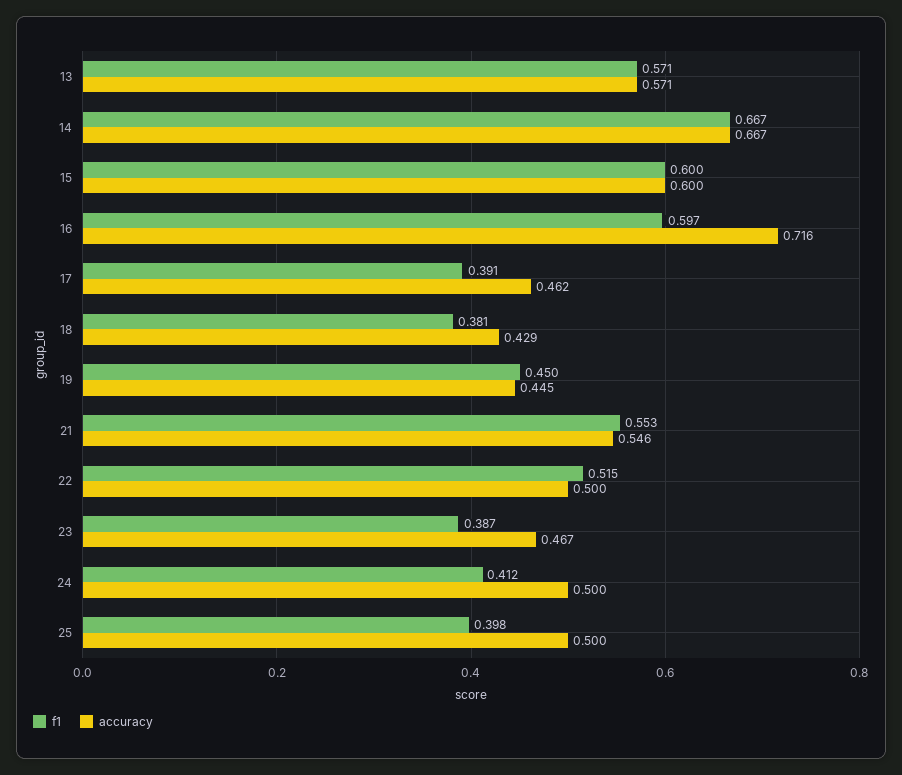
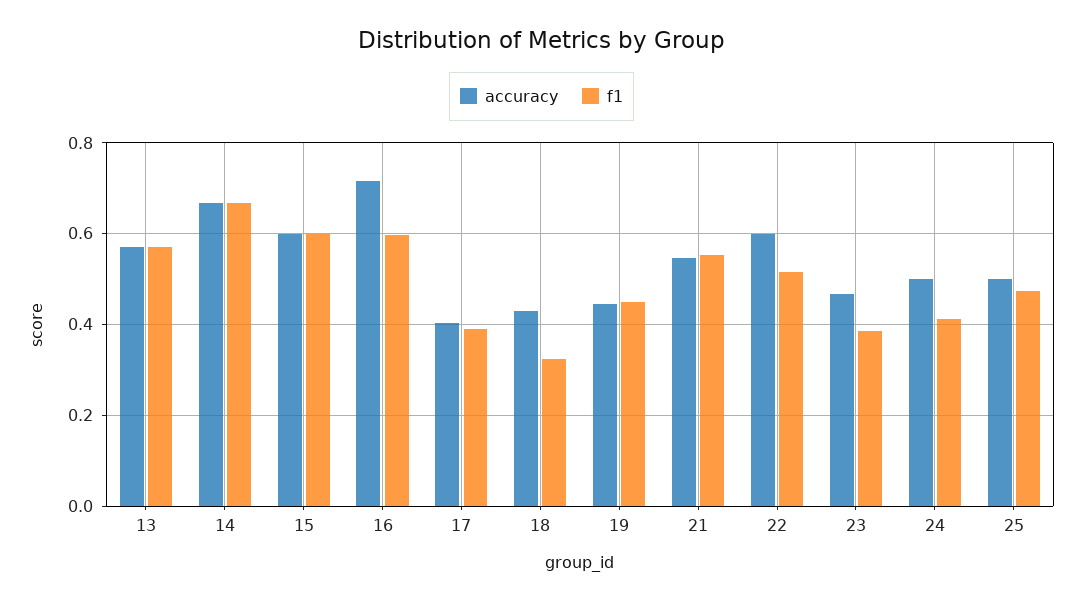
accuracy, 17: 0.462 -> 0.4
f1, 18: 0.381 -> 0.32
accuracy, 22: 0.5 -> 0.6
f1, 25: 0.398 -> 0.48

